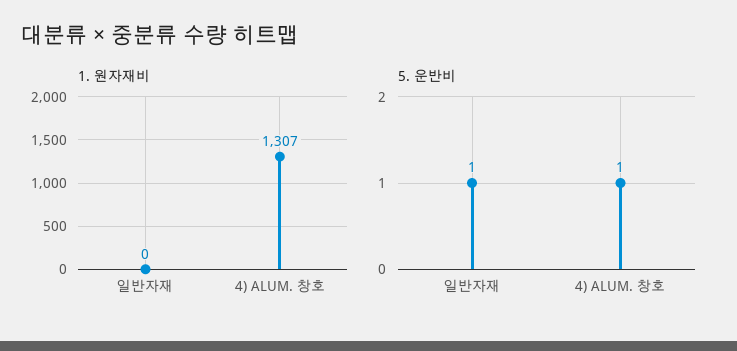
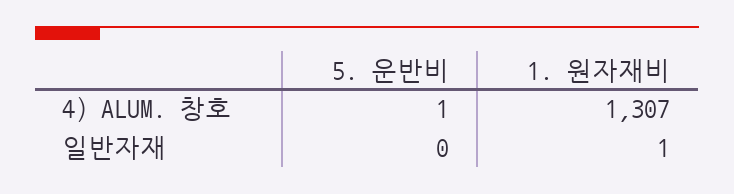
1. 원자재비, 일반자재: 0 -> 1
5. 운반비, 일반자재: 1 -> 0

